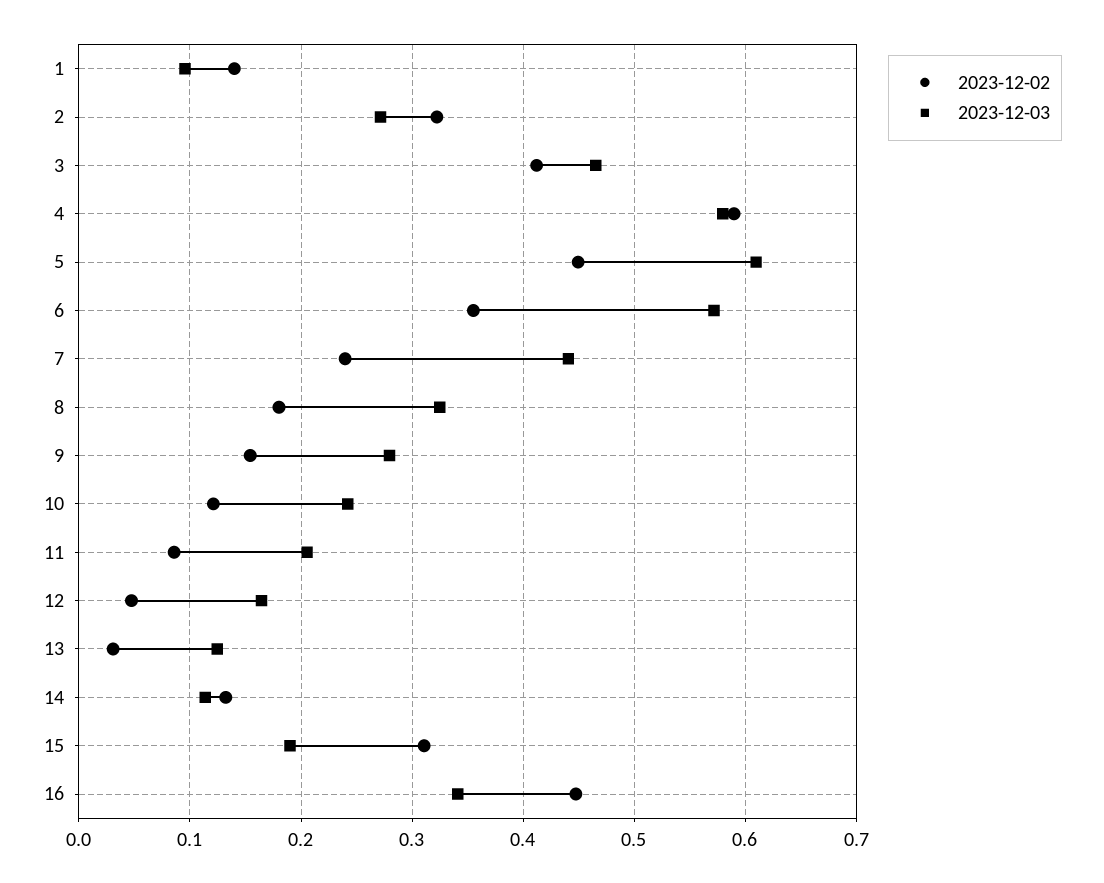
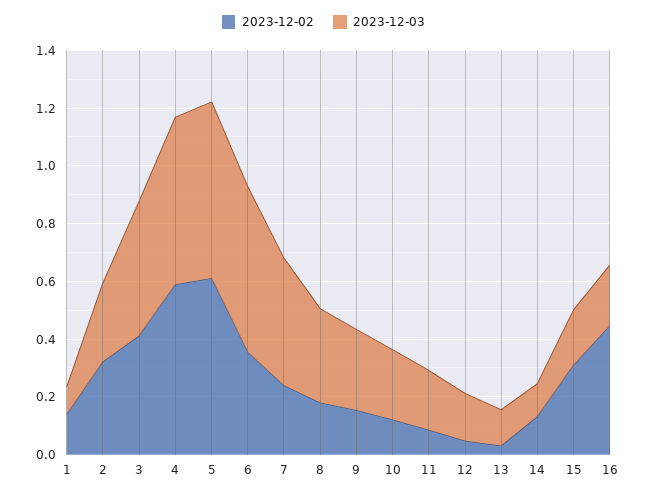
2023-12-02, 5: 0.45 -> 0.6
2023-12-03, 16: 0.34 -> 0.2

